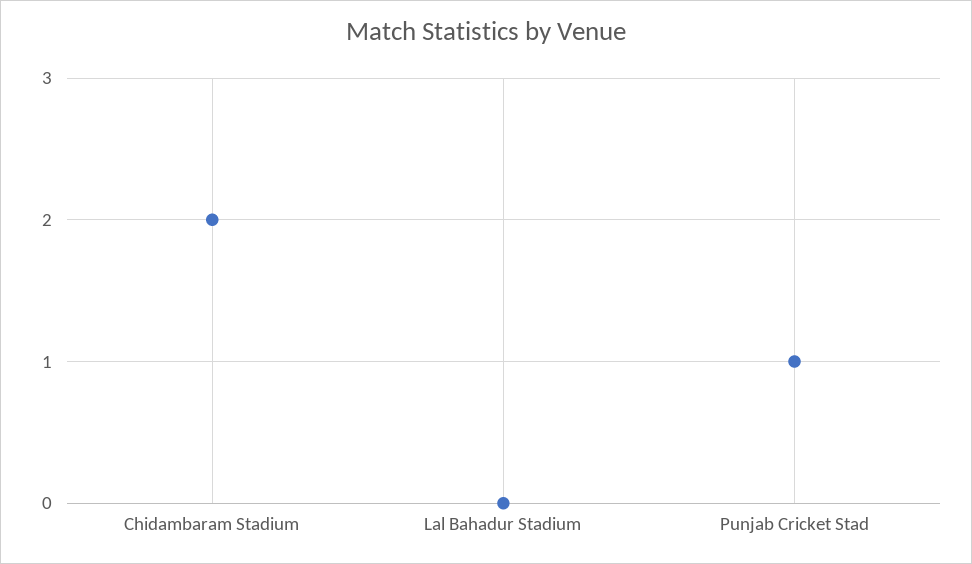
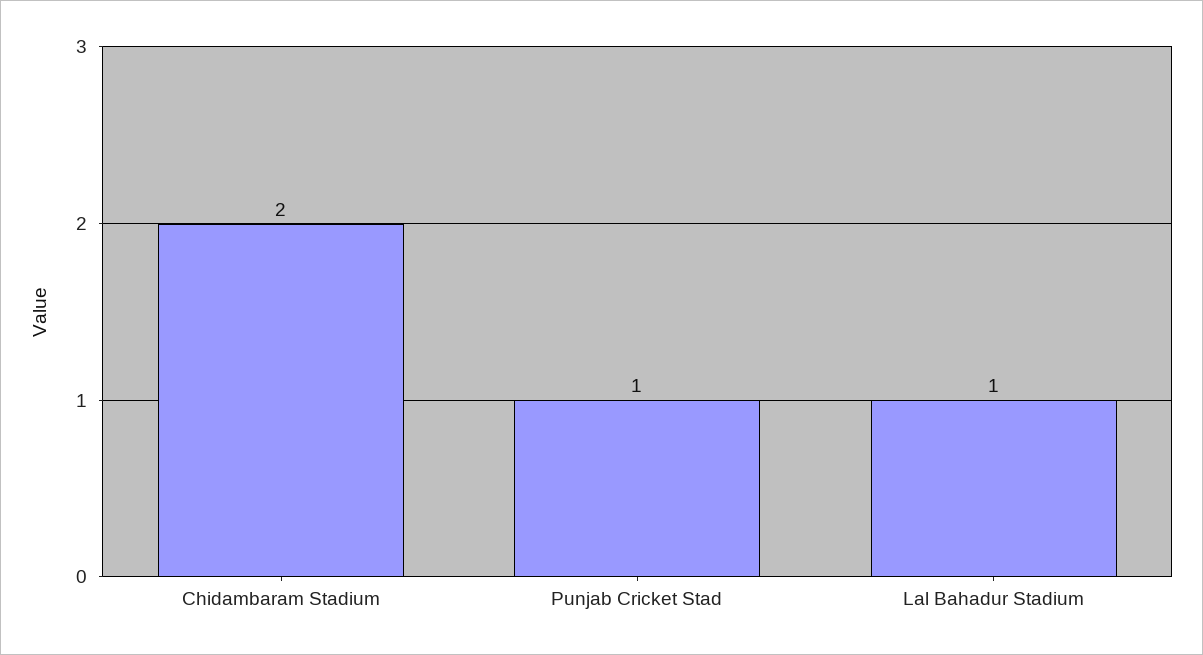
Lal Bahadur Stadium: 0 -> 1

